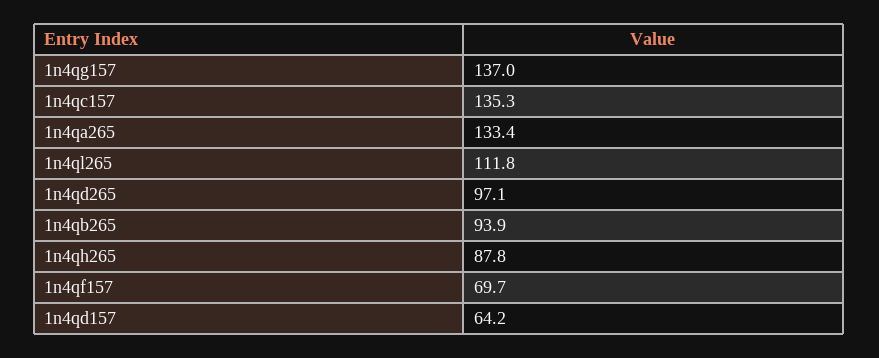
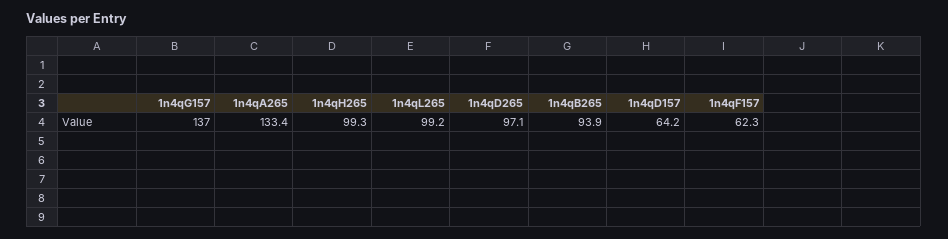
1n4qc157: 135.3 -> none
1n4ql265: 111.8 -> 99.2
1n4qh265: 87.8 -> 99.3
1n4qf157: 69.7 -> 62.3

